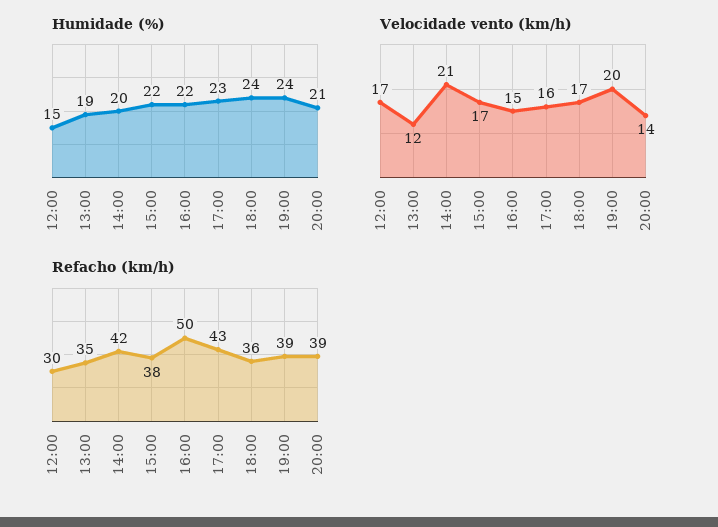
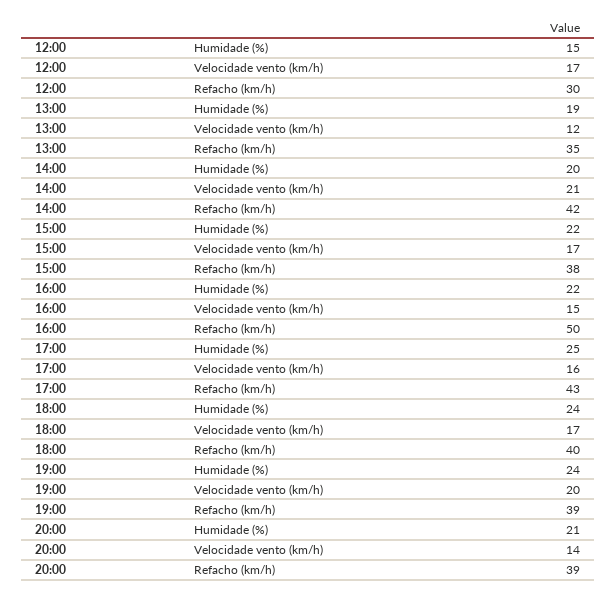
Humidade (%), 17:00: 23 -> 25
Refacho (km/h), 18:00: 36 -> 40

